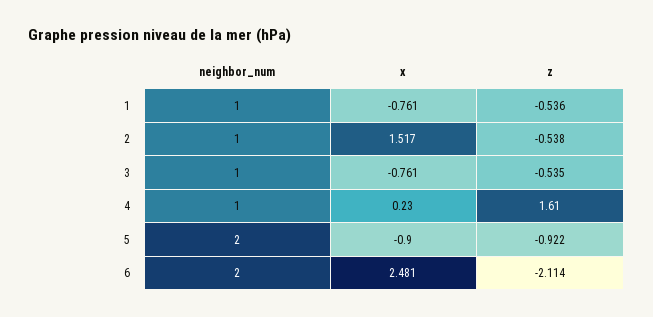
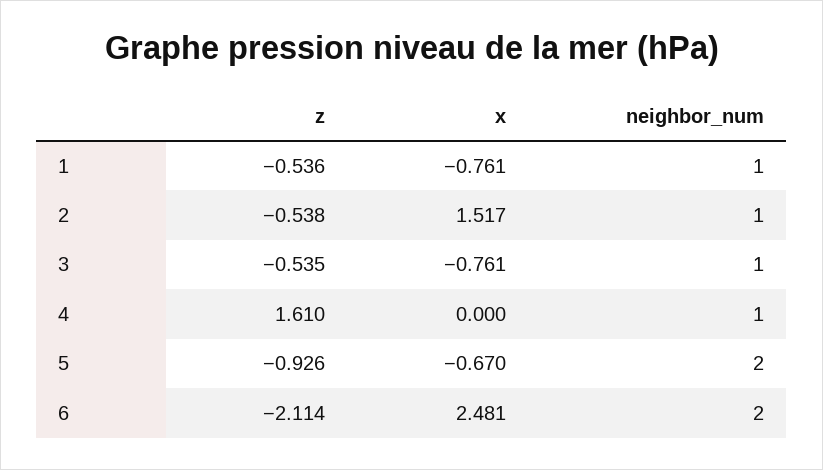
x, 4: 0.23 -> 0
x, 5: -0.9 -> -0.67
z, 5: -0.922 -> -0.926

